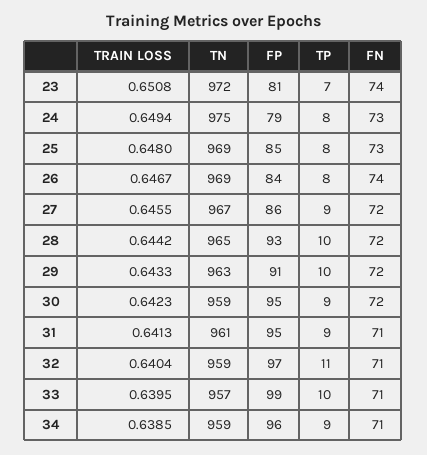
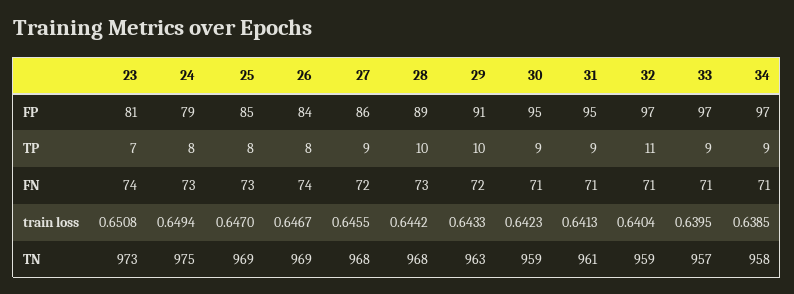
TN, 23: 972 -> 973
TRAIN LOSS, 25: 0.648 -> 0.647
TN, 27: 967 -> 968
TN, 28: 965 -> 968
FP, 28: 93 -> 89
FN, 28: 72 -> 73
FN, 30: 72 -> 71
FP, 33: 99 -> 97
TP, 33: 10 -> 9
TN, 34: 959 -> 958
FP, 34: 96 -> 97

